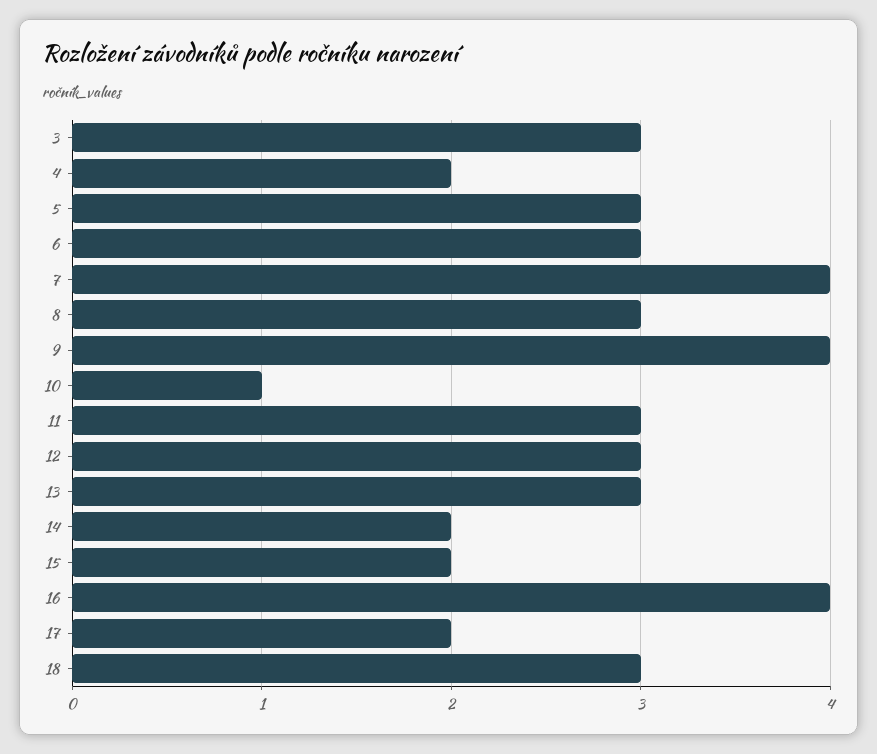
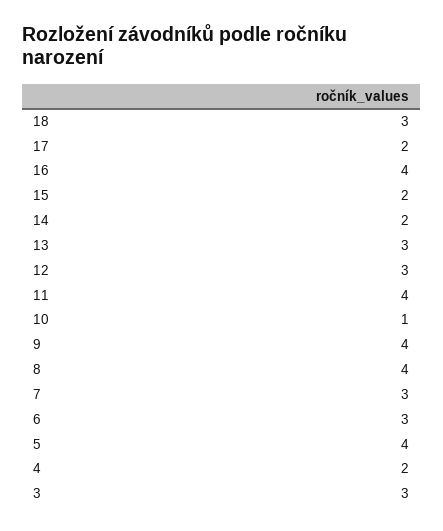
5: 3 -> 4
7: 4 -> 3
8: 3 -> 4
11: 3 -> 4

